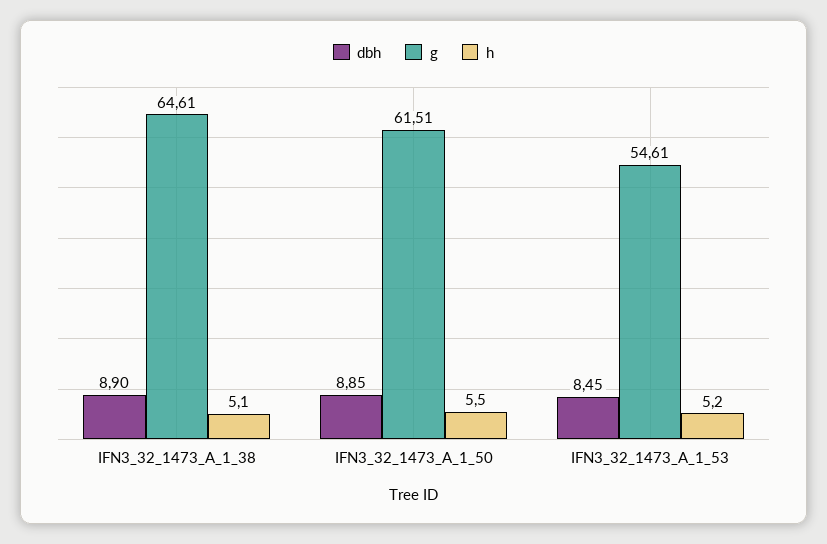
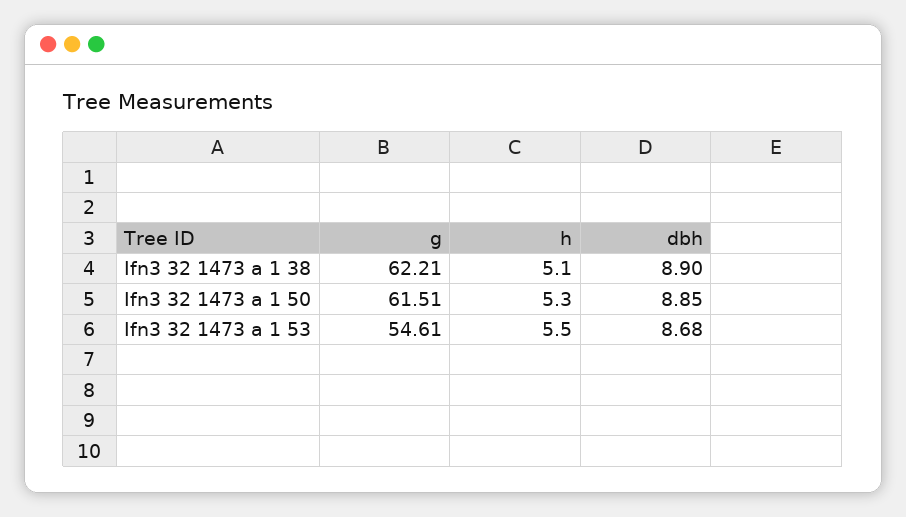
g, IFN3_32_1473_A_1_38: 64.61 -> 62.21
h, IFN3_32_1473_A_1_50: 5.5 -> 5.3
dbh, IFN3_32_1473_A_1_53: 8.45 -> 8.68
h, IFN3_32_1473_A_1_53: 5.2 -> 5.5

